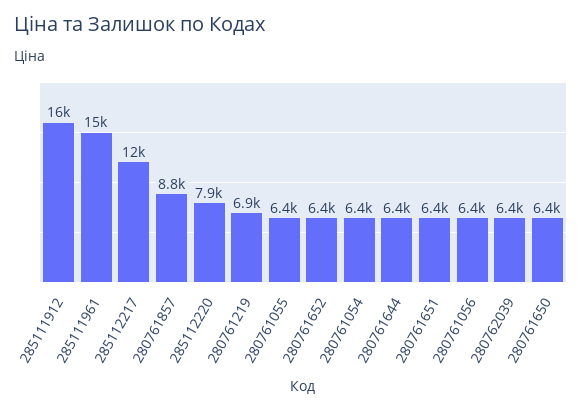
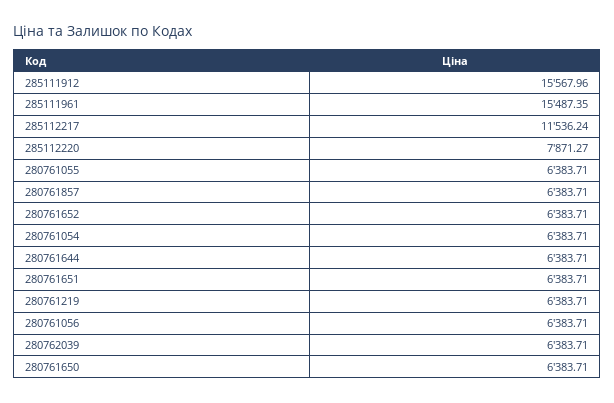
280761857: 8800 -> 6383.71
280761219: 6900 -> 6383.71

